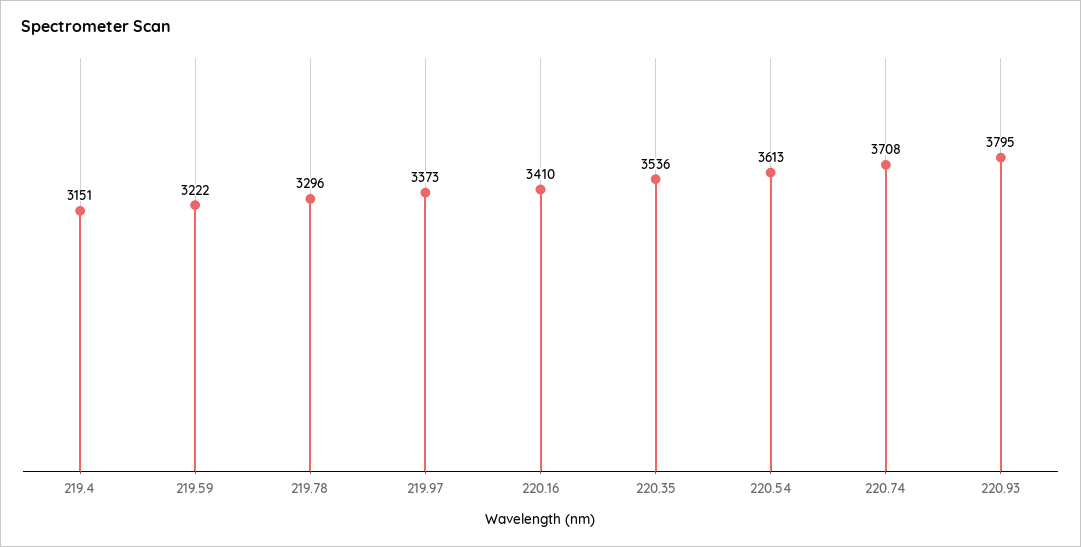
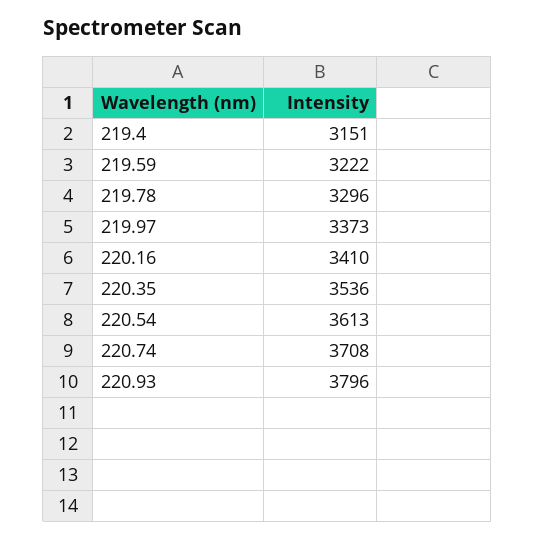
220.93: 3795 -> 3796

